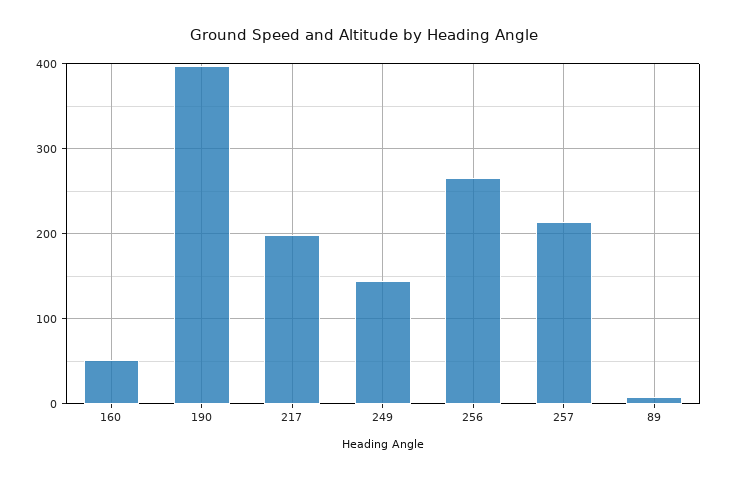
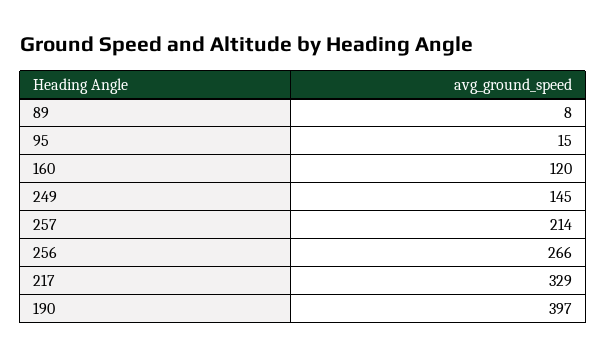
160: 50 -> 120
217: 200 -> 329
95: none -> 15

